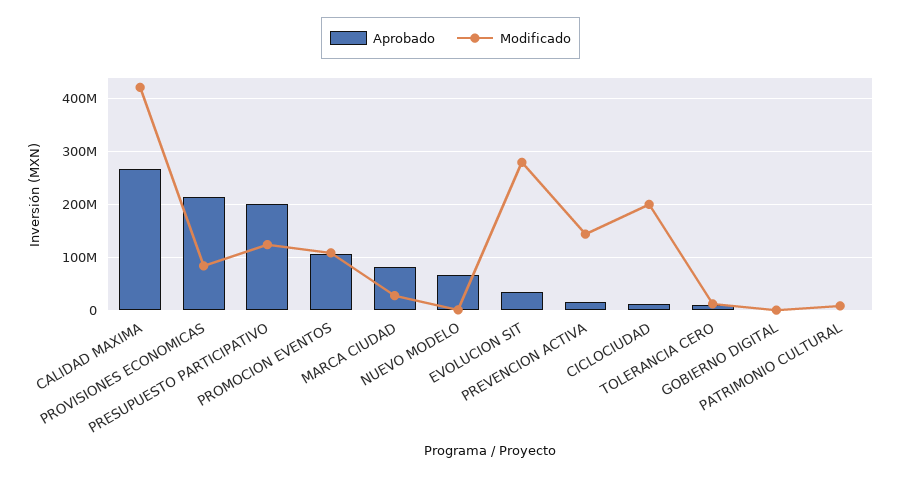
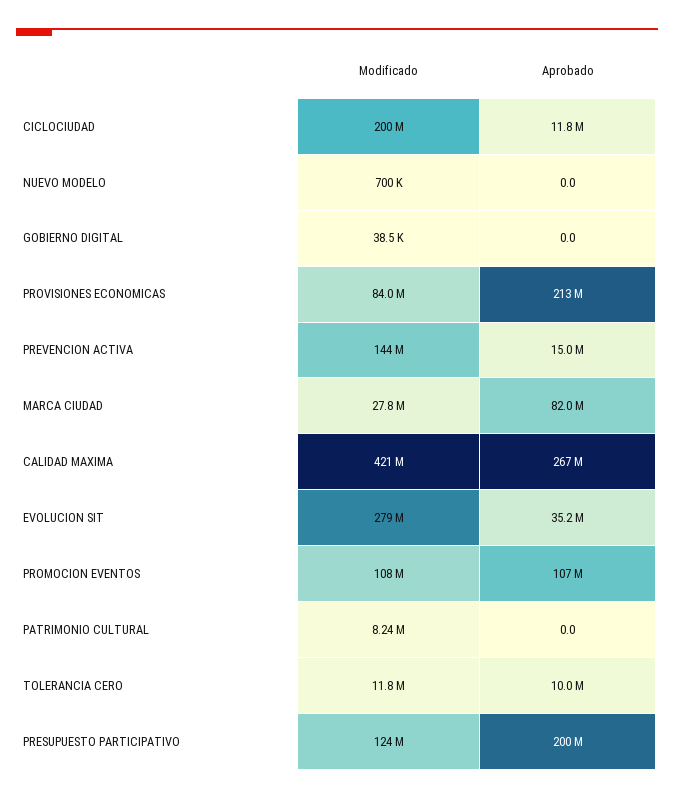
Aprobado, NUEVO MODELO: 60000000 -> 0

